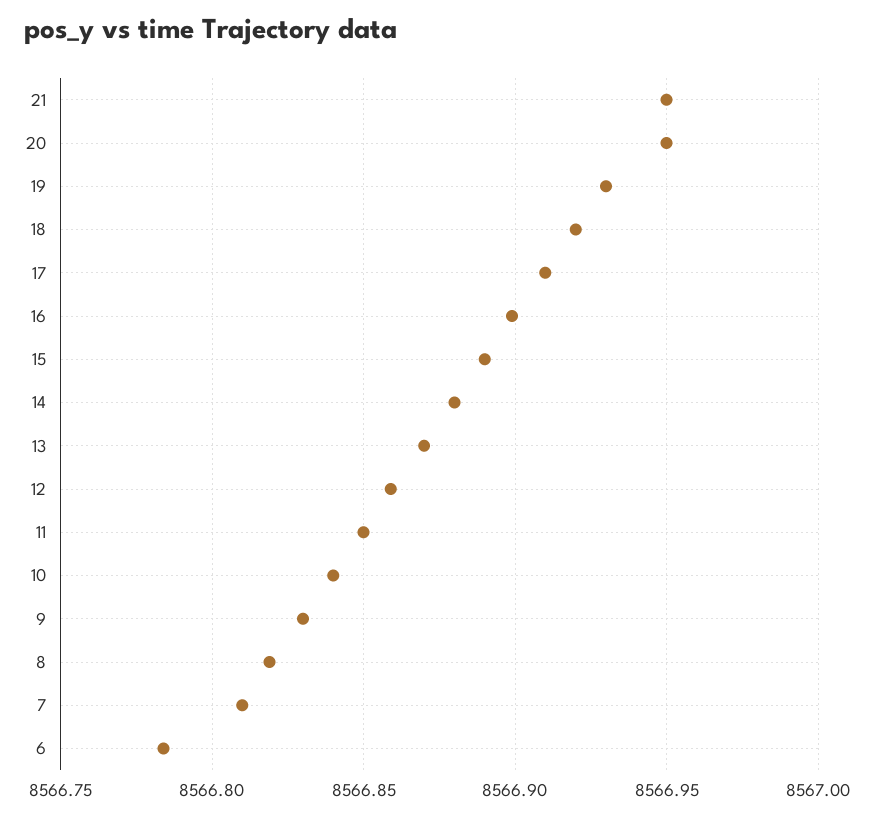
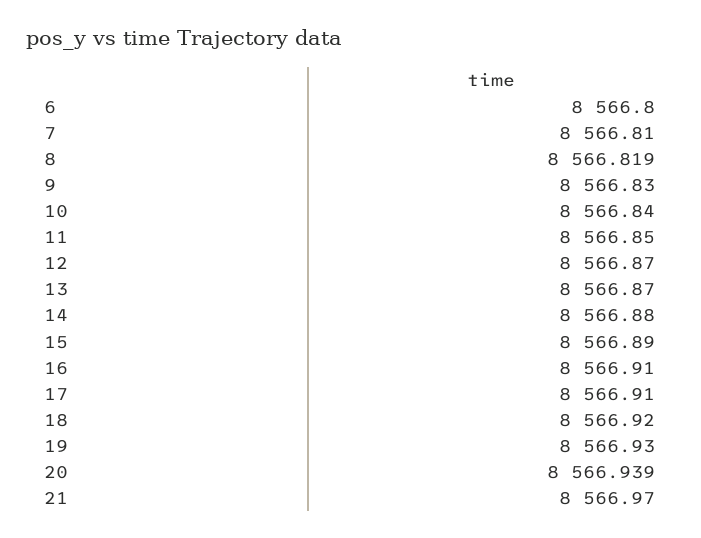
21: 8566.95 -> 8566.97
20: 8566.95 -> 8566.939
16: 8566.9 -> 8566.91
12: 8566.86 -> 8566.87
6: 8566.785 -> 8566.8

